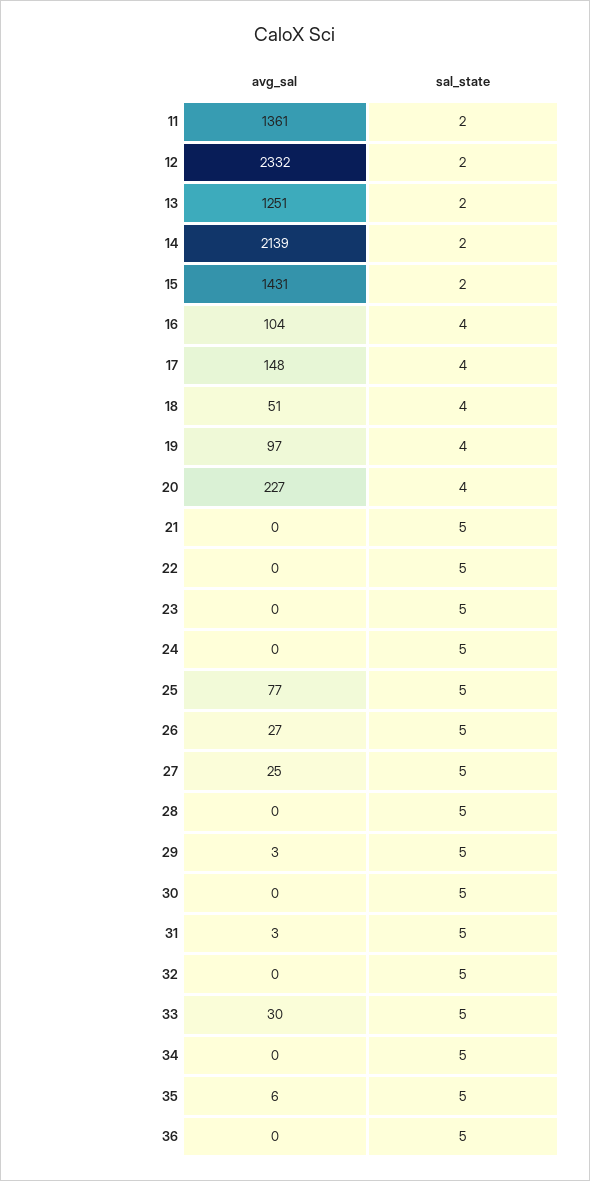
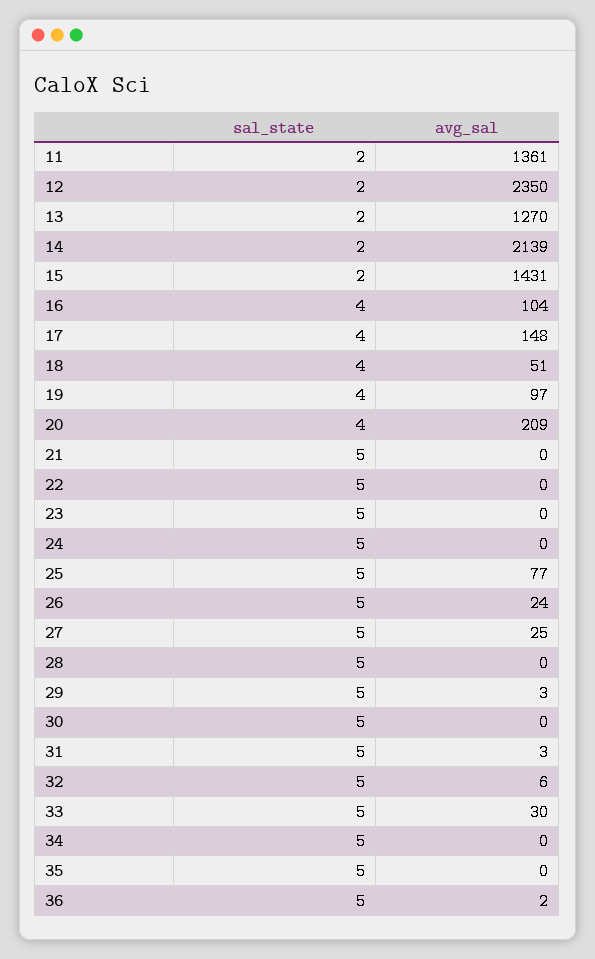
avg_sal, 12: 2332 -> 2350
avg_sal, 13: 1251 -> 1270
avg_sal, 20: 227 -> 209
avg_sal, 26: 27 -> 24
avg_sal, 32: 0 -> 6
avg_sal, 35: 6 -> 0
avg_sal, 36: 0 -> 2

